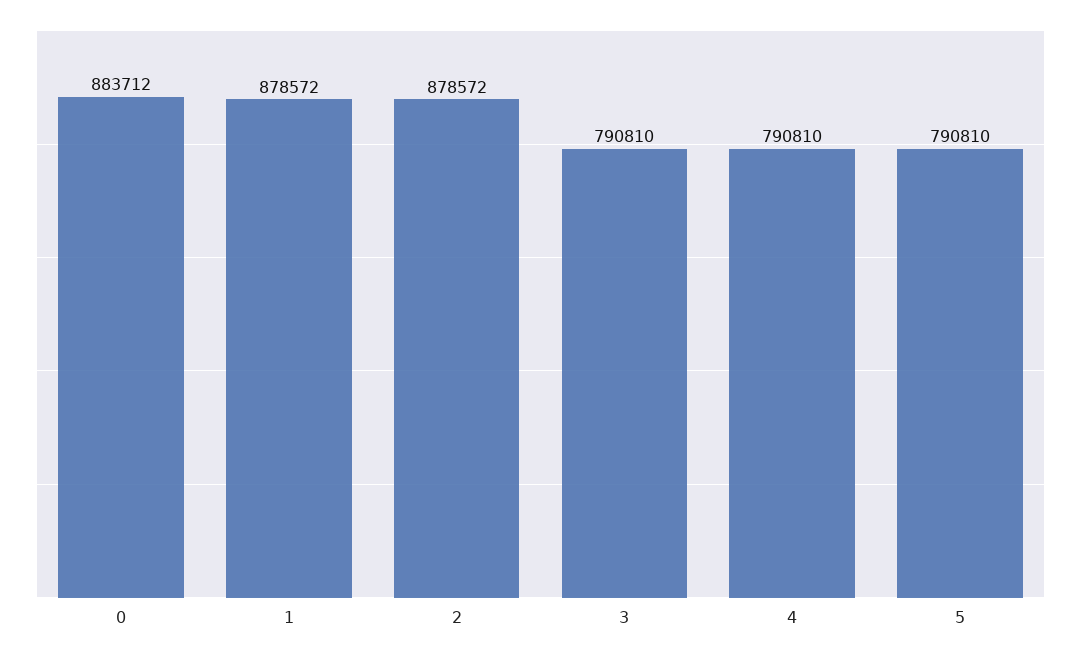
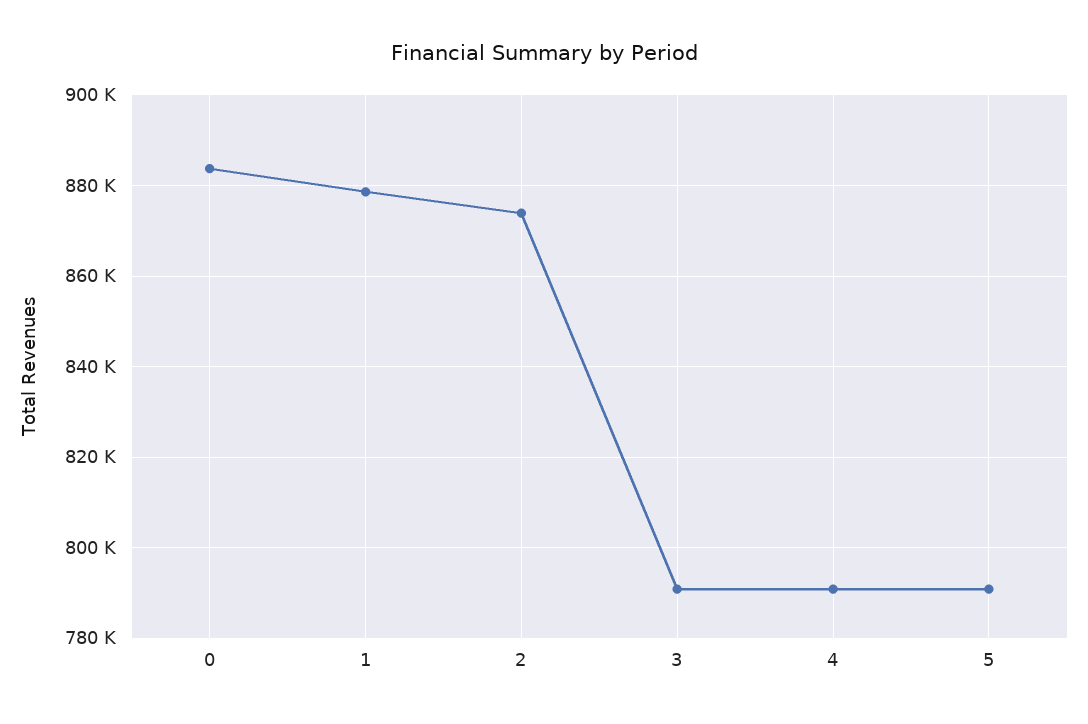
2: 878572 -> 874000

